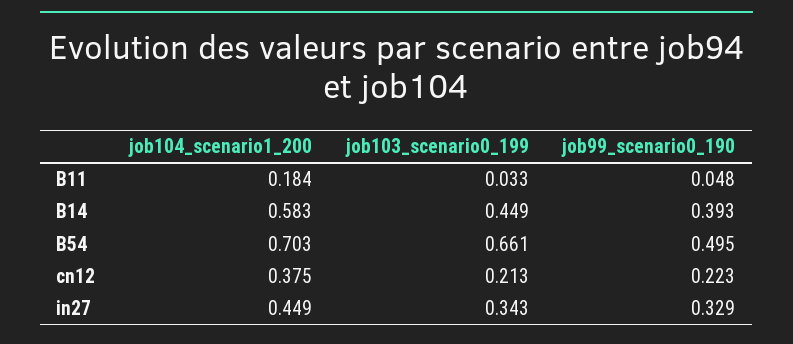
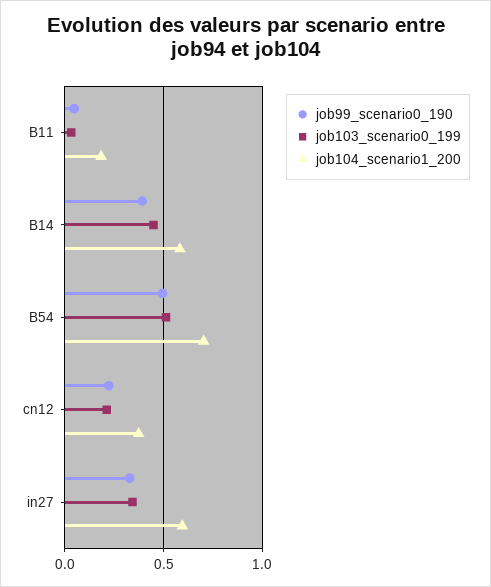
job103_scenario0_199, B54: 0.661 -> 0.5
job104_scenario1_200, in27: 0.449 -> 0.6

